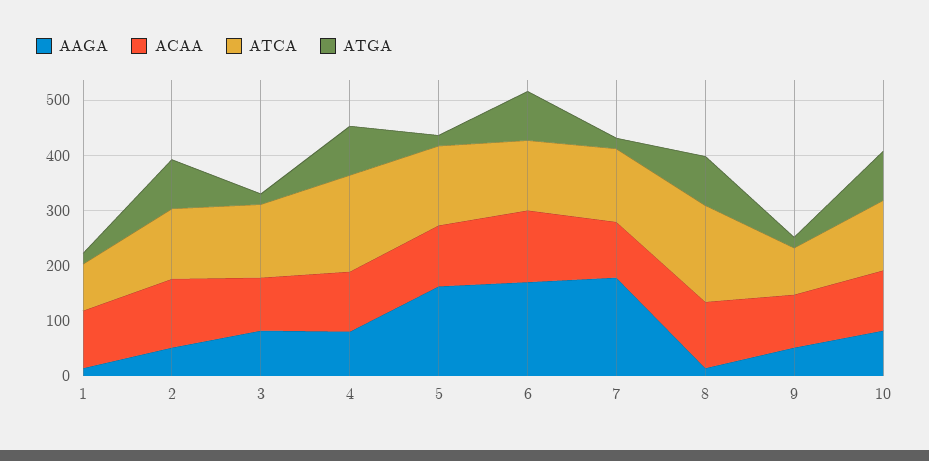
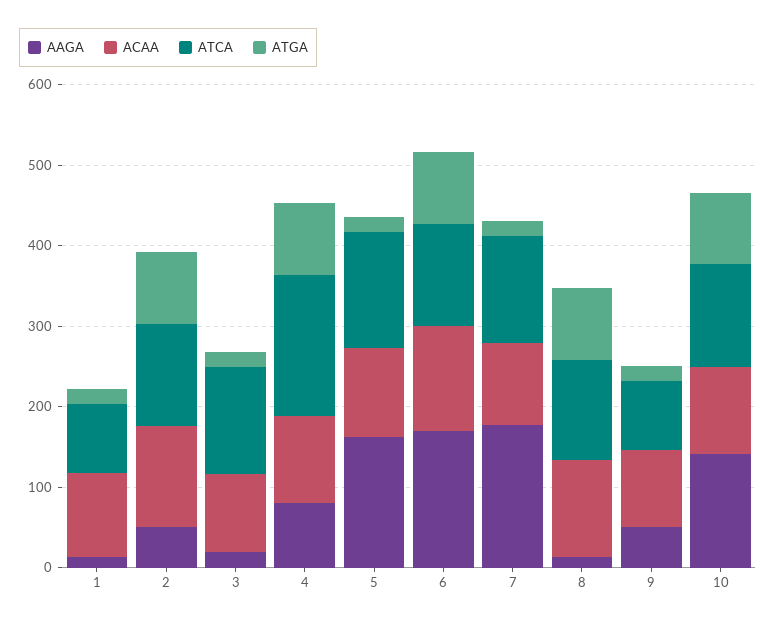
AAGA, 3: 80 -> 20
ATCA, 8: 180 -> 120
AAGA, 10: 80 -> 140

